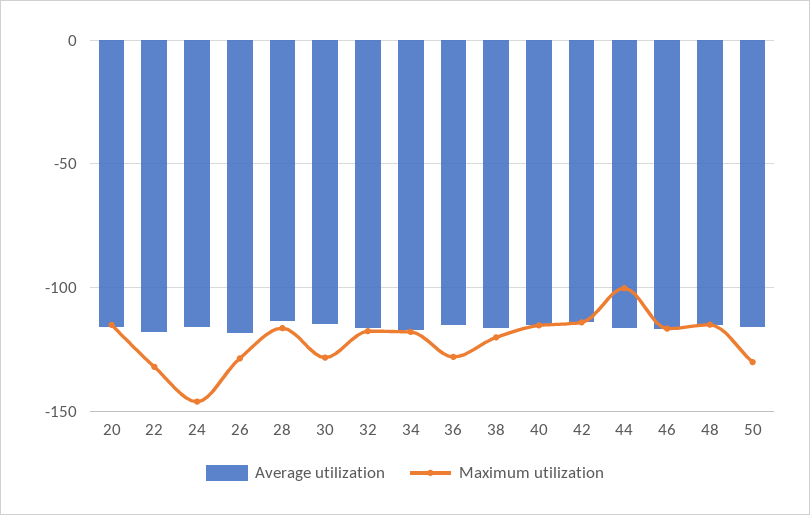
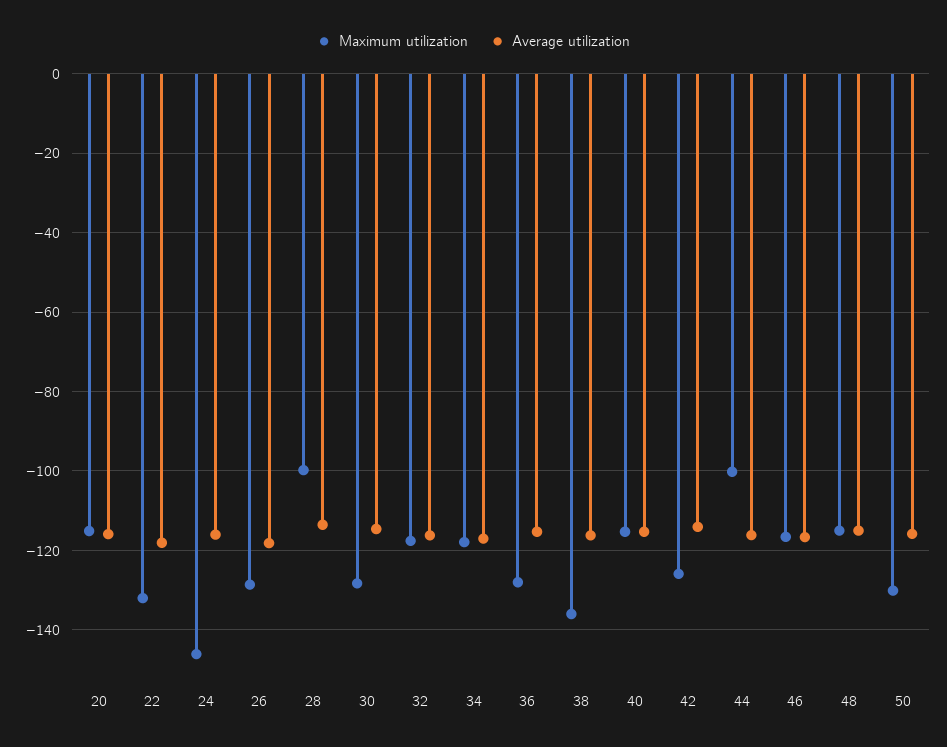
Maximum utilization, 28: -115 -> -100
Maximum utilization, 38: -120 -> -136
Maximum utilization, 42: -115 -> -126

